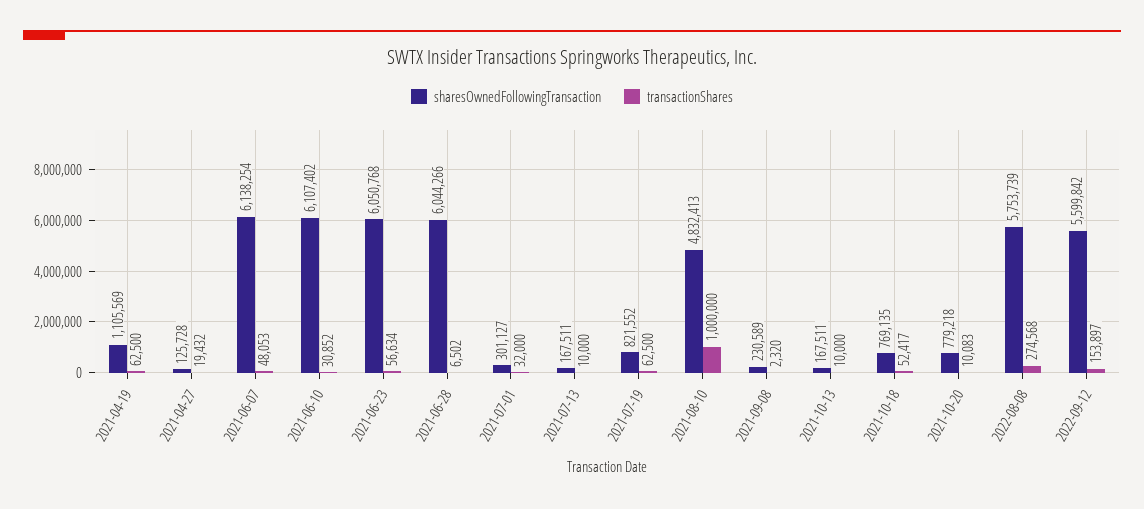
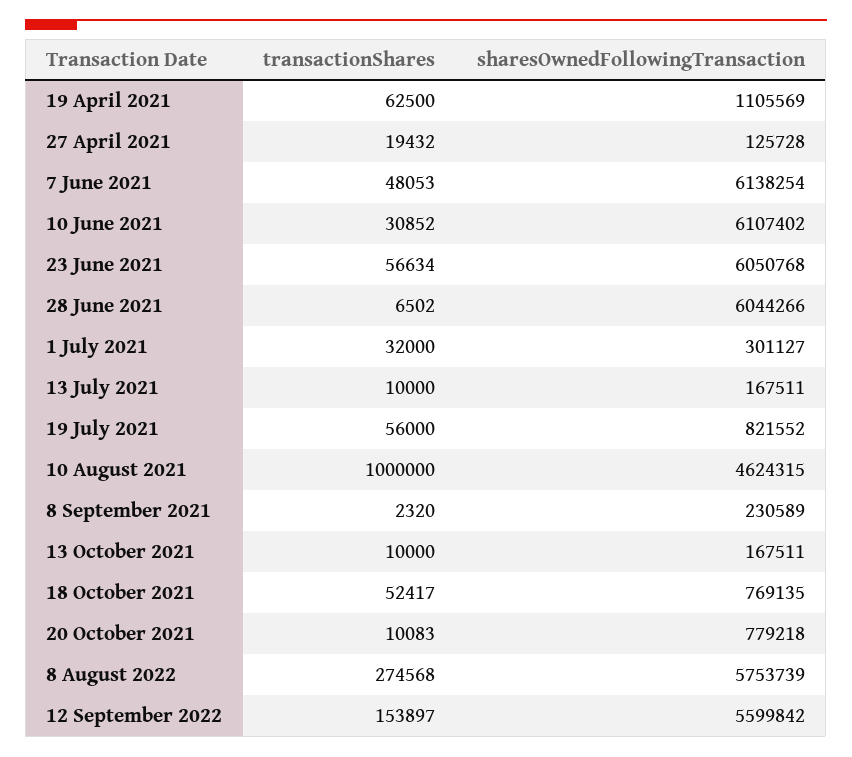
transactionShares, 2021-07-19: 62500 -> 56000
sharesOwnedFollowingTransaction, 2021-08-10: 4832413 -> 4624315

